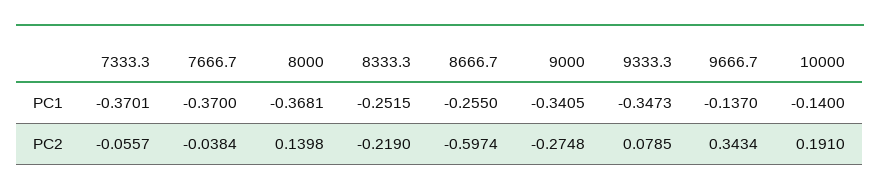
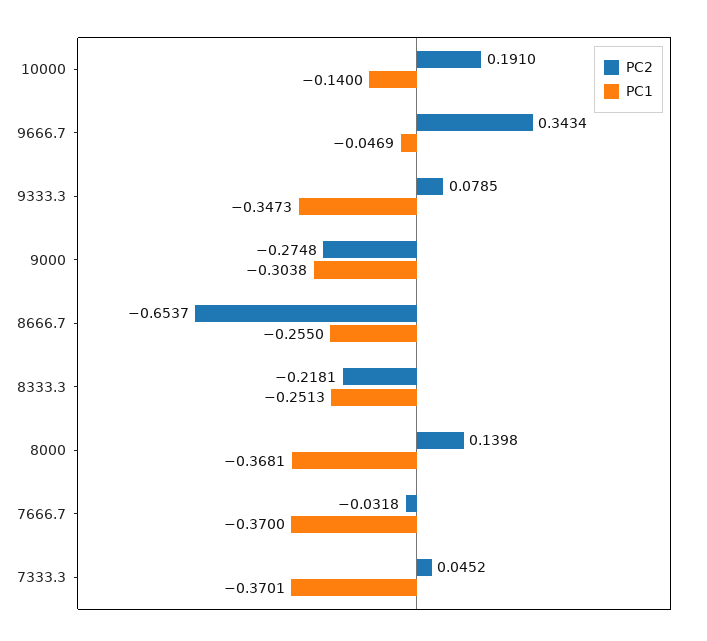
PC1, 8333.3: -0.2515 -> -0.2513
PC1, 9000: -0.3405 -> -0.3038
PC1, 9666.7: -0.137 -> -0.0469
PC2, 7333.3: -0.0557 -> 0.0452
PC2, 7666.7: -0.0384 -> -0.0318
PC2, 8333.3: -0.219 -> -0.2181
PC2, 8666.7: -0.5974 -> -0.6537

